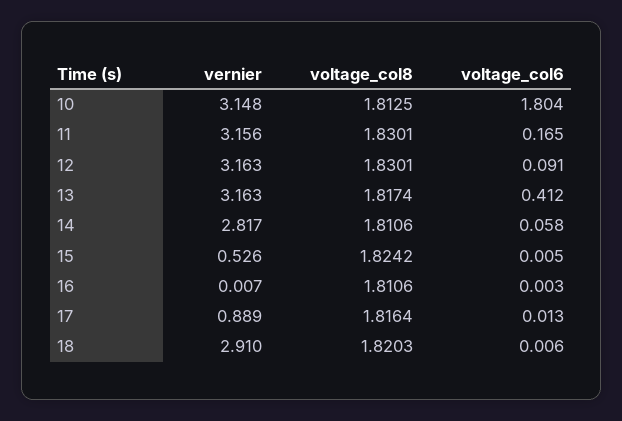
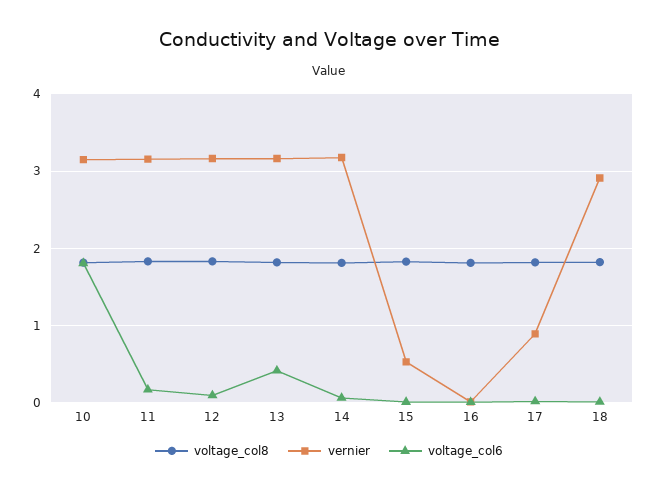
vernier, 14: 2.817 -> 3.2

